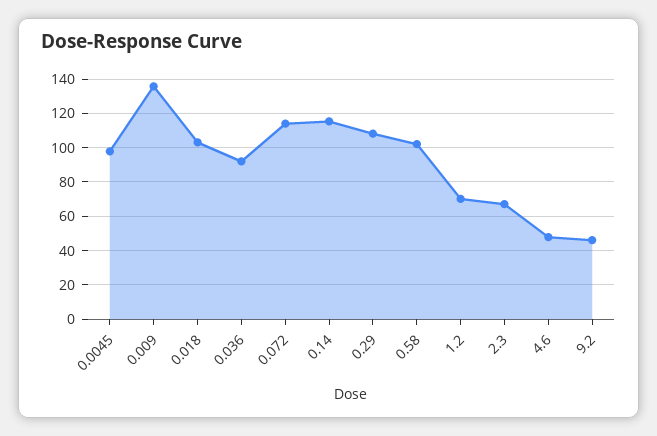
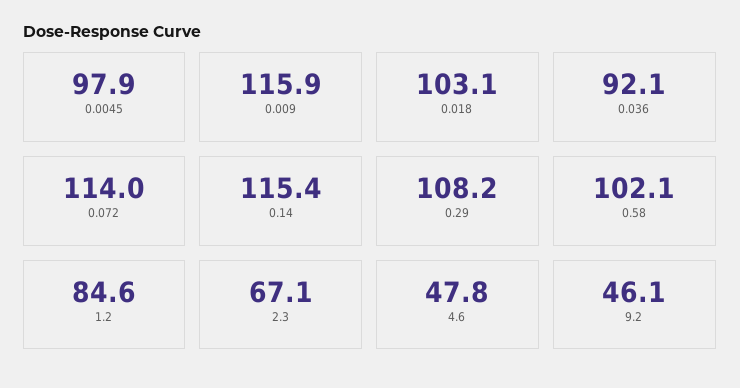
0.009: 135 -> 115.9
1.2: 70 -> 84.6

